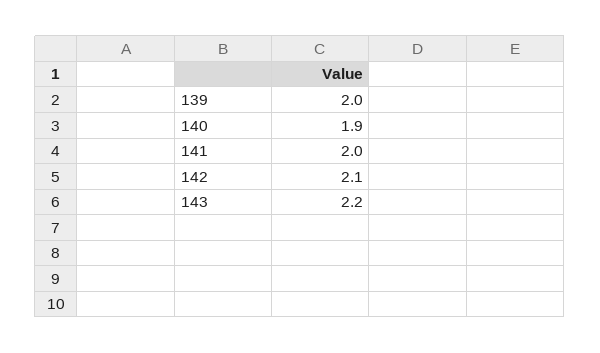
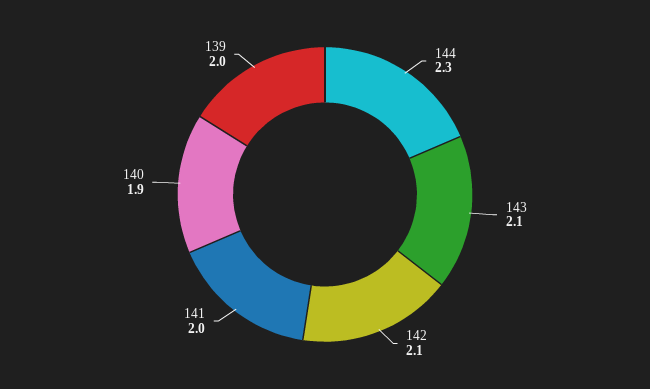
143: 2.2 -> 2.1
144: none -> 2.3

